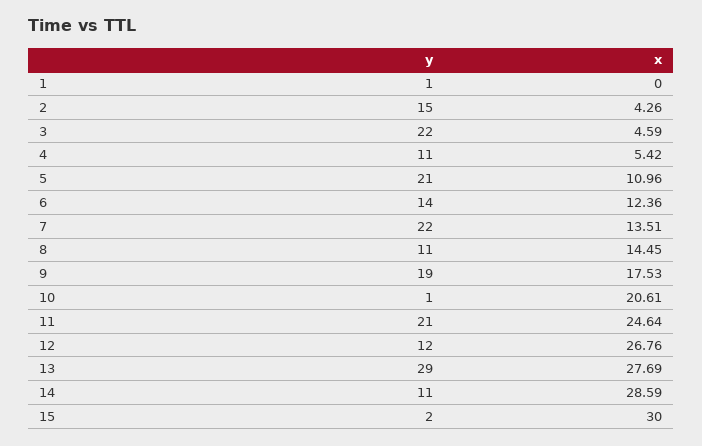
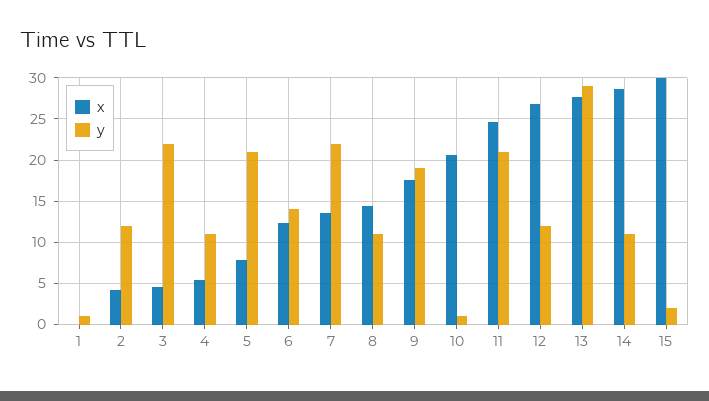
y, 2: 15 -> 12
x, 5: 10.96 -> 8

